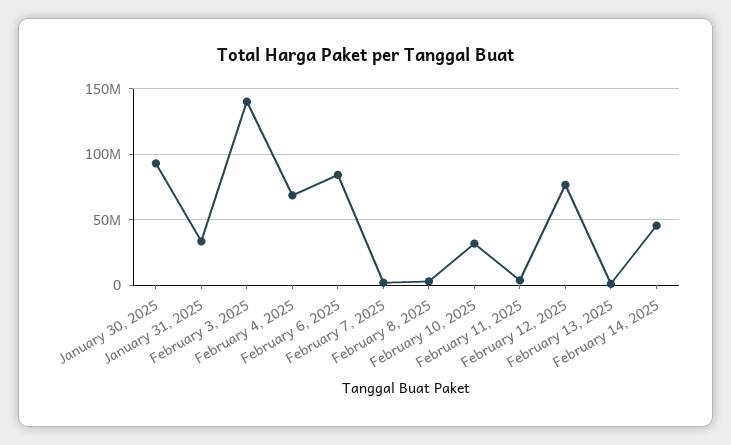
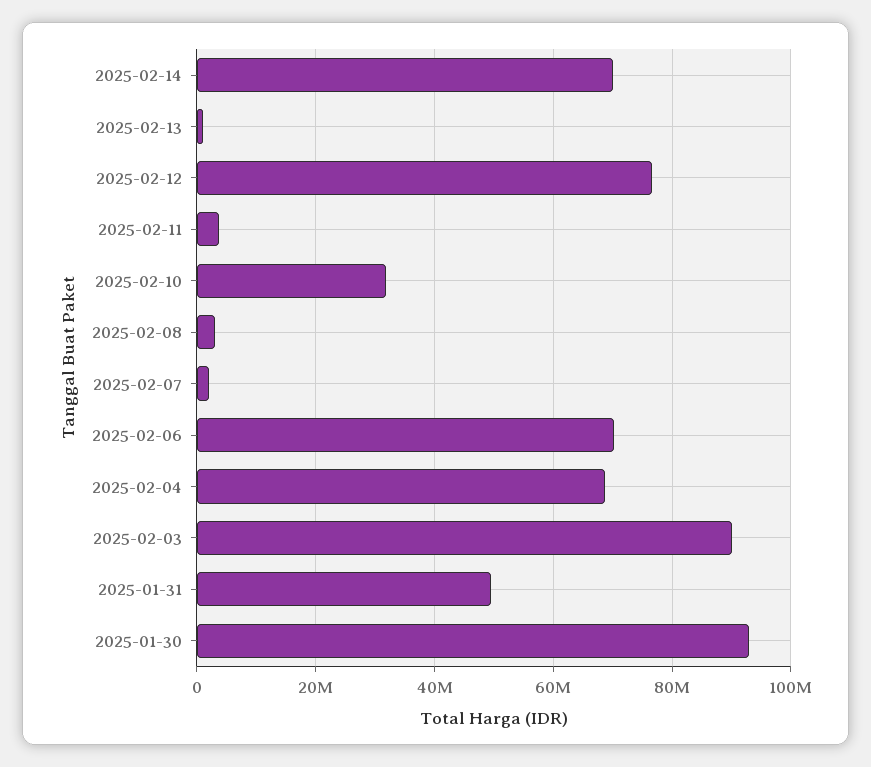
January 31, 2025: 35000000 -> 50000000
February 3, 2025: 140000000 -> 90000000
February 6, 2025: 85000000 -> 70000000
February 14, 2025: 45000000 -> 70000000

